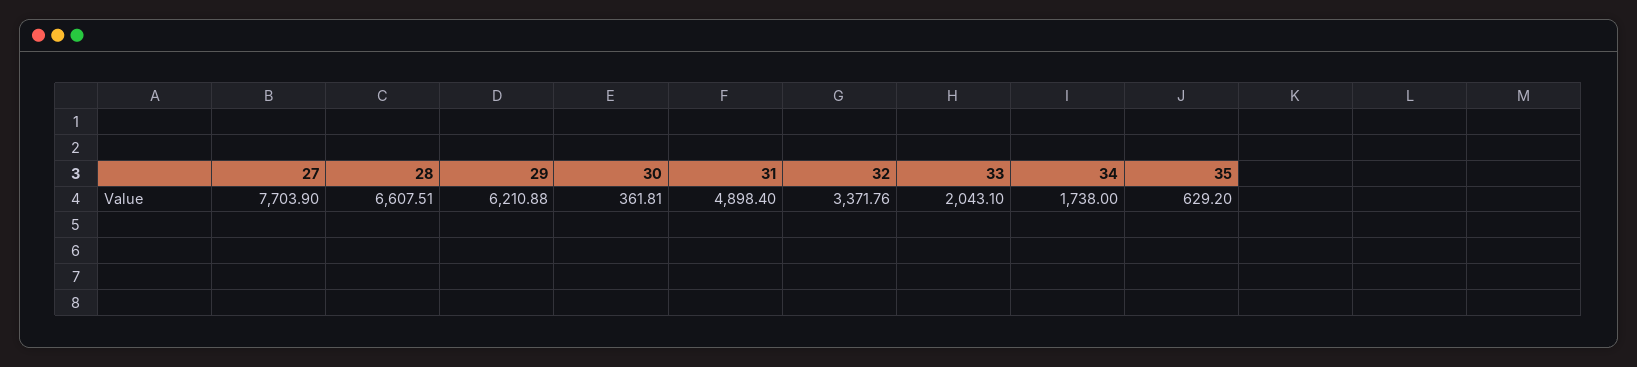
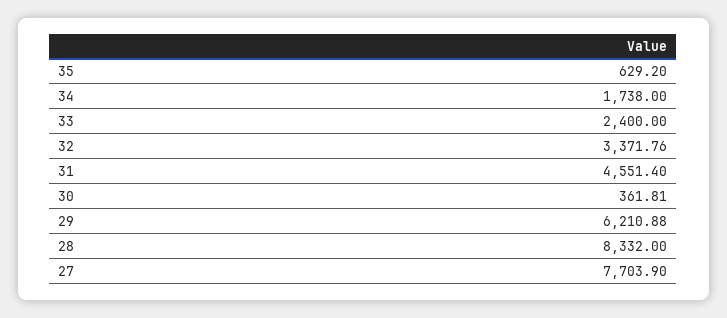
28: 6607.51 -> 8332
31: 4898.4 -> 4551.4
33: 2043.1 -> 2400

